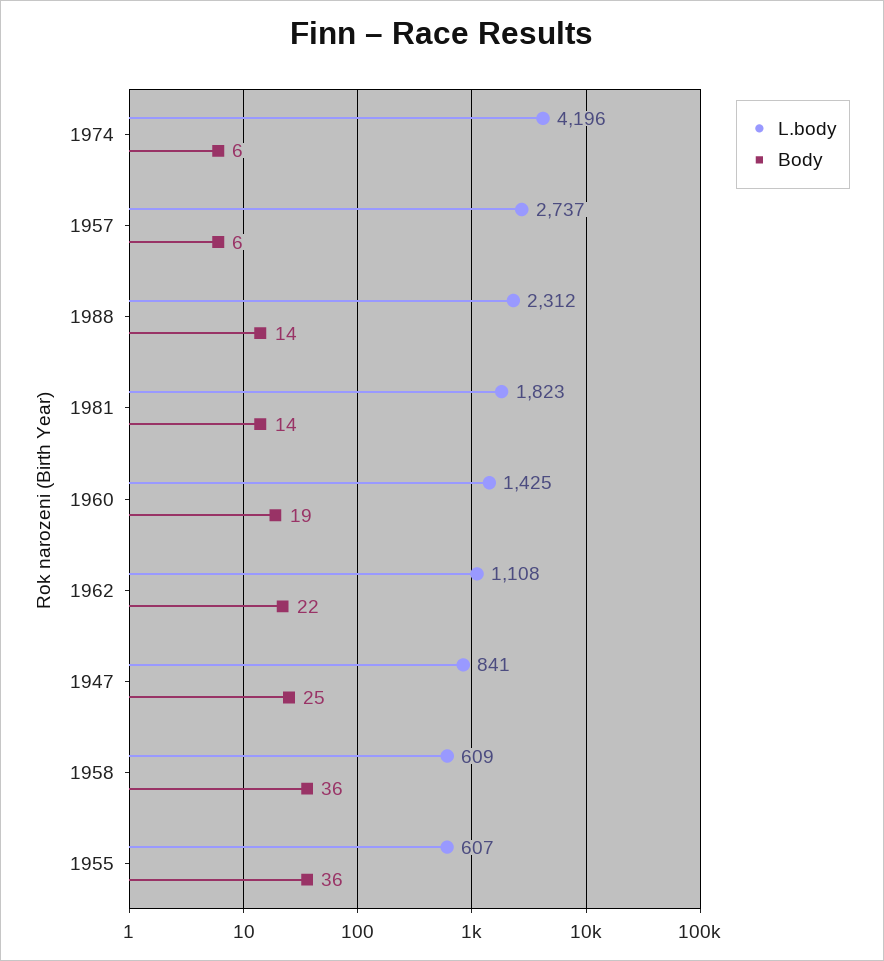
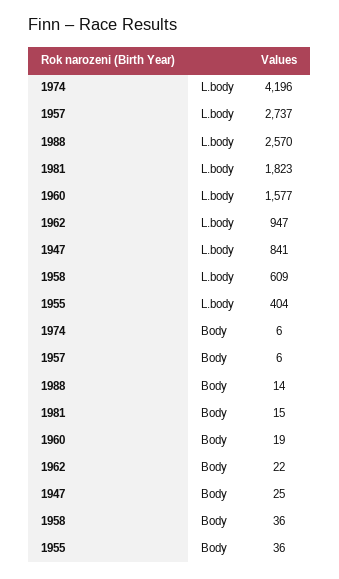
L.body, 1988: 2312 -> 2570
Body, 1981: 14 -> 15
L.body, 1960: 1425 -> 1577
L.body, 1962: 1108 -> 947
L.body, 1955: 607 -> 404

